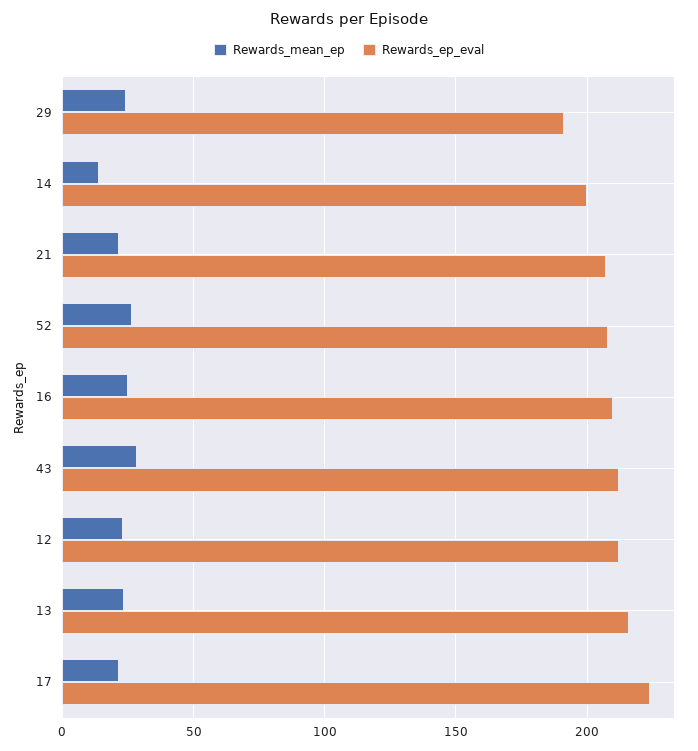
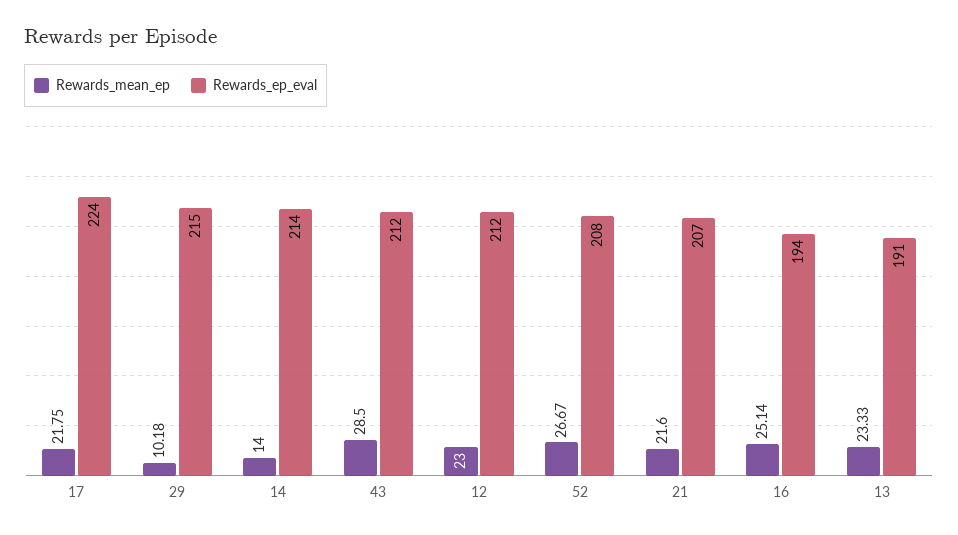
Rewards_mean_ep, 29: 25 -> 10.18
Rewards_ep_eval, 29: 190 -> 215
Rewards_ep_eval, 14: 200 -> 214
Rewards_ep_eval, 16: 210 -> 194
Rewards_ep_eval, 13: 215 -> 191

